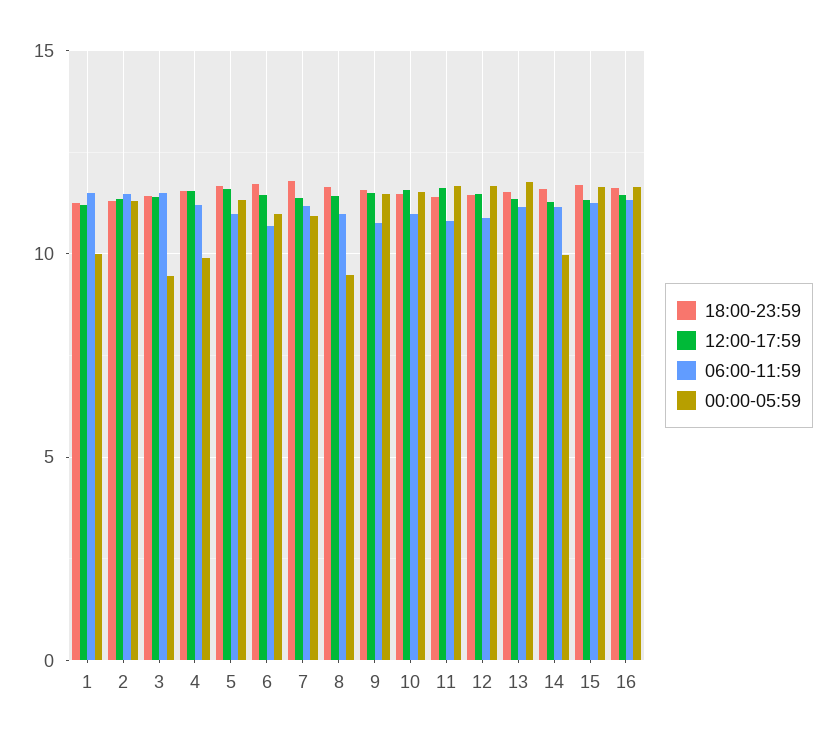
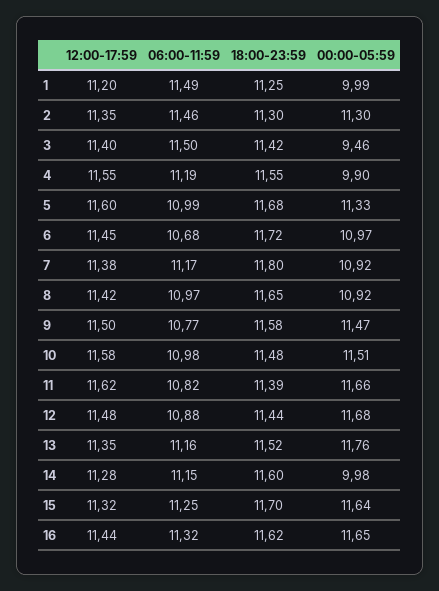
00:00-05:59, 8: 9.5 -> 10.92

